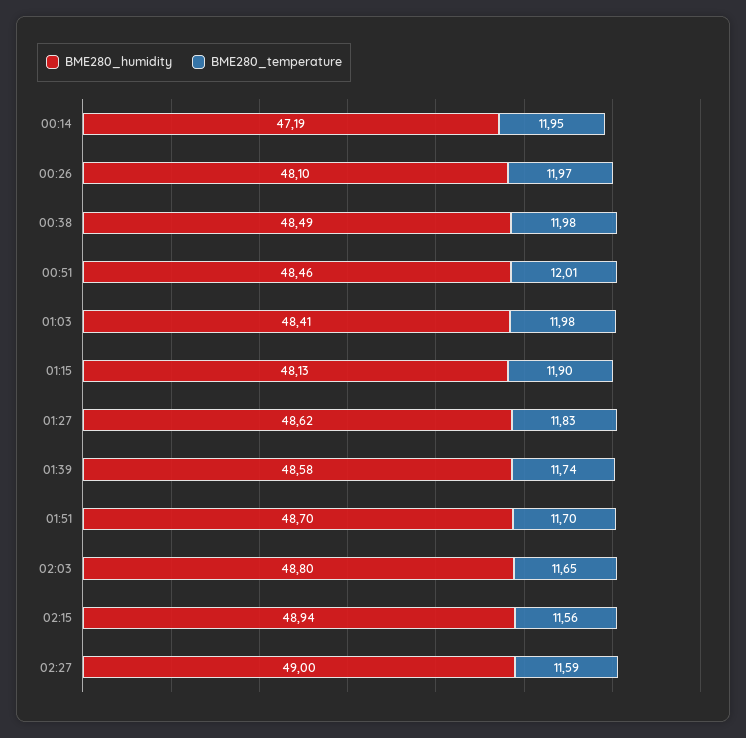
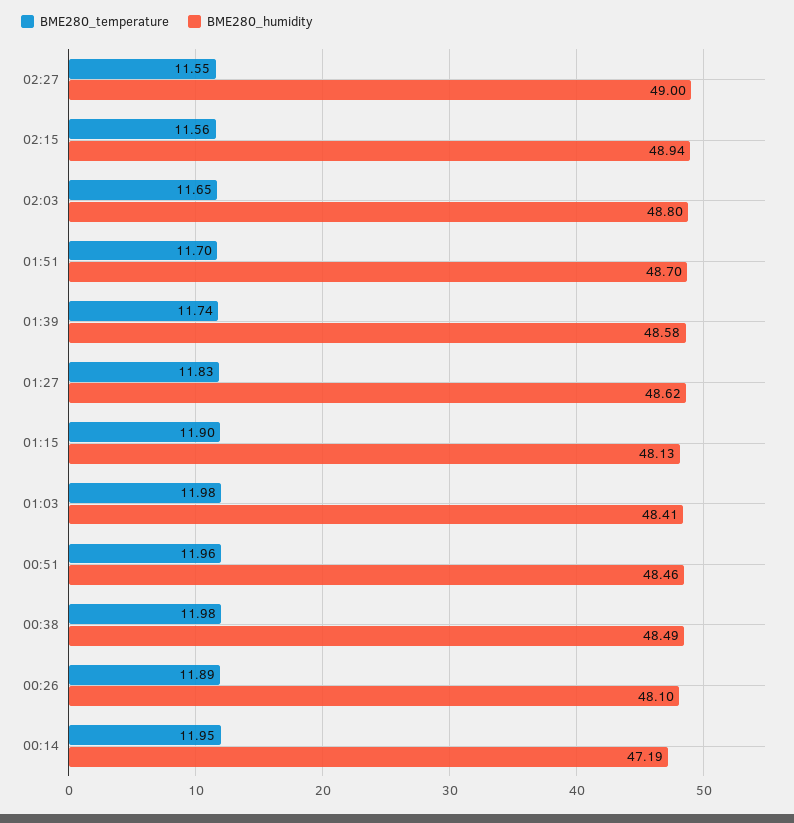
BME280_temperature, 00:26: 11.97 -> 11.89
BME280_temperature, 00:51: 12.01 -> 11.96
BME280_temperature, 02:27: 11.59 -> 11.55

